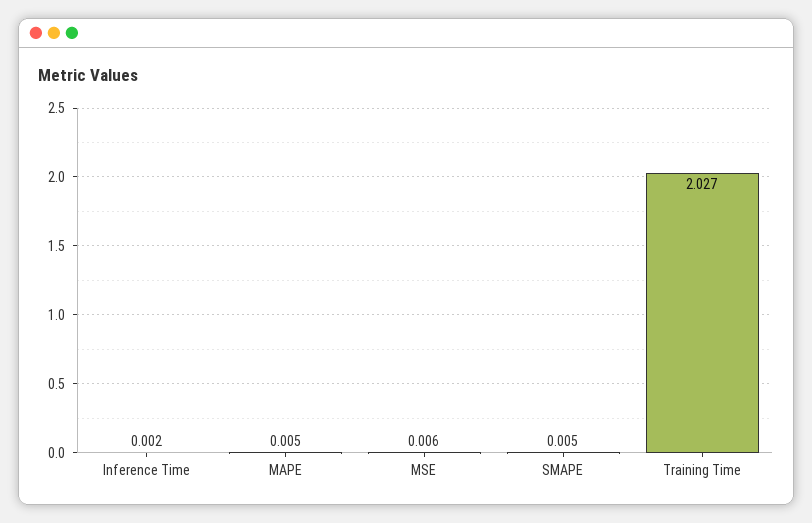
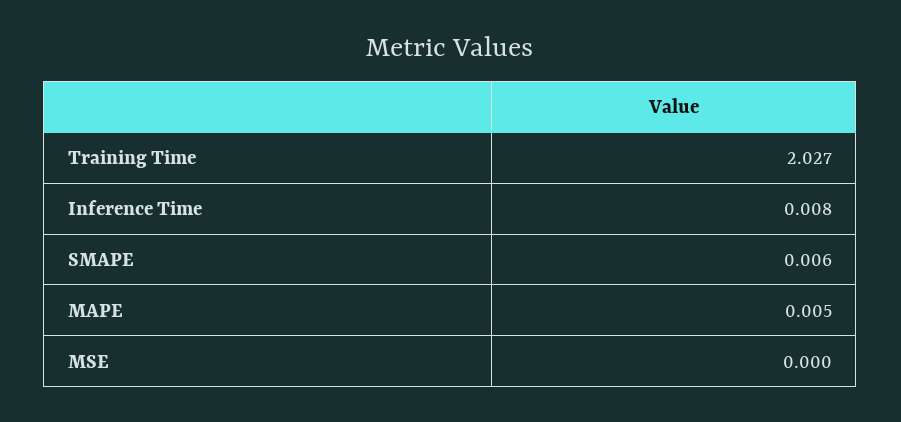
Inference Time: 0.002 -> 0.008
MSE: 0.006 -> 0
SMAPE: 0.005 -> 0.006

